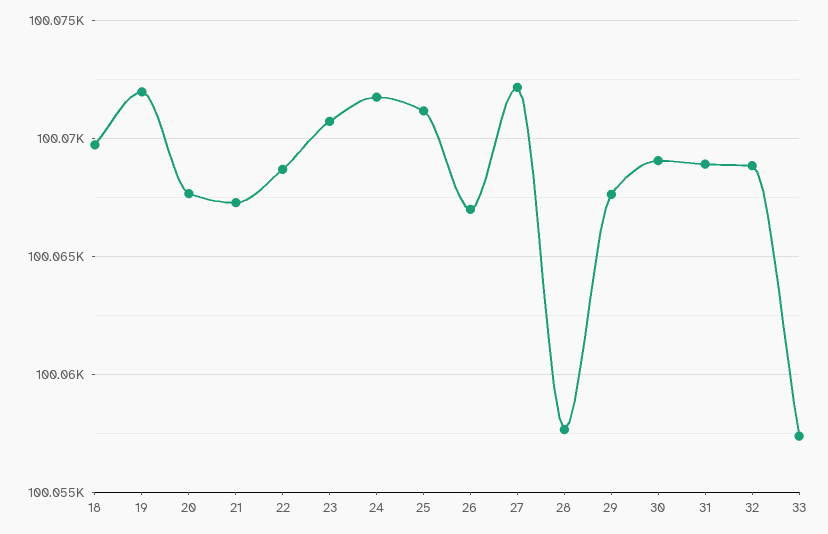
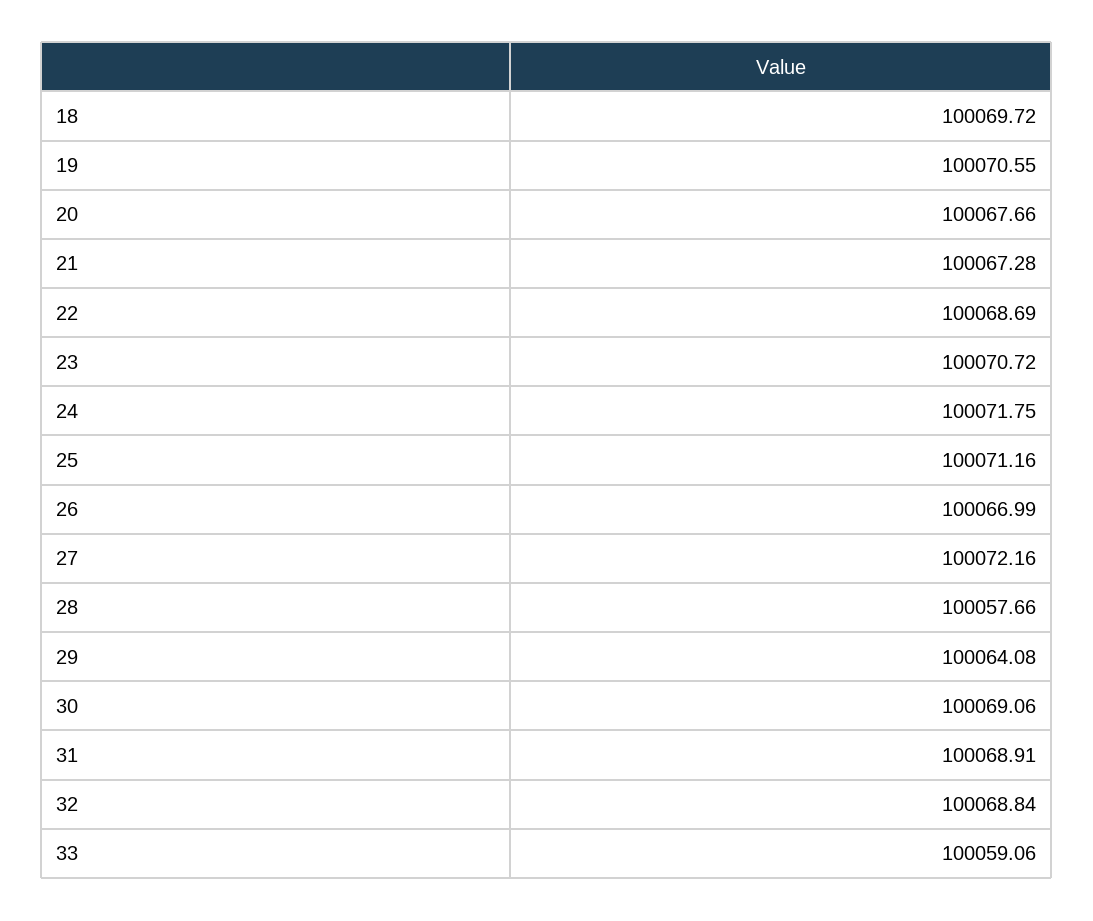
19: 100072 -> 100070.55
29: 100067.5 -> 100064.08
33: 100057.5 -> 100059.06

